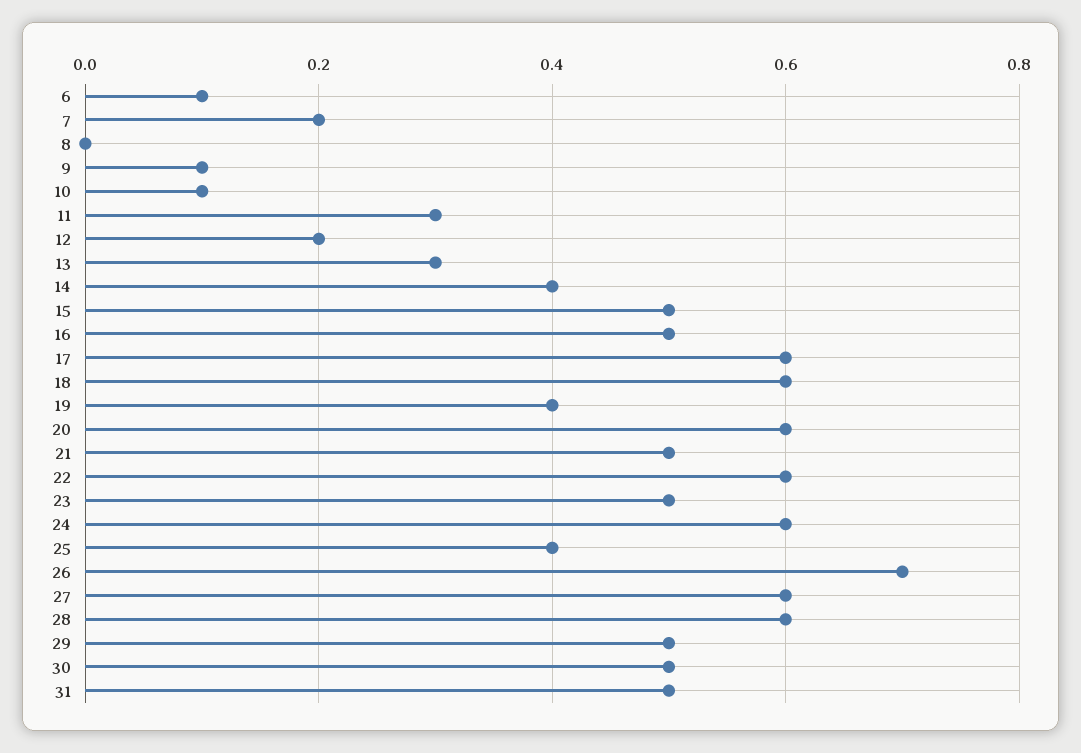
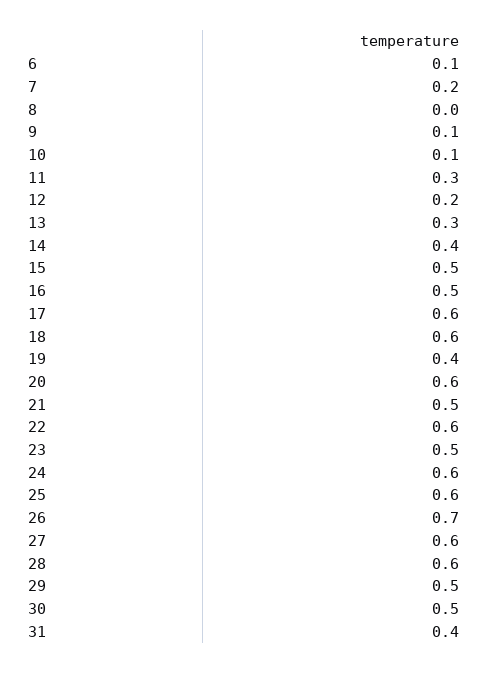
25: 0.4 -> 0.6
31: 0.5 -> 0.4

